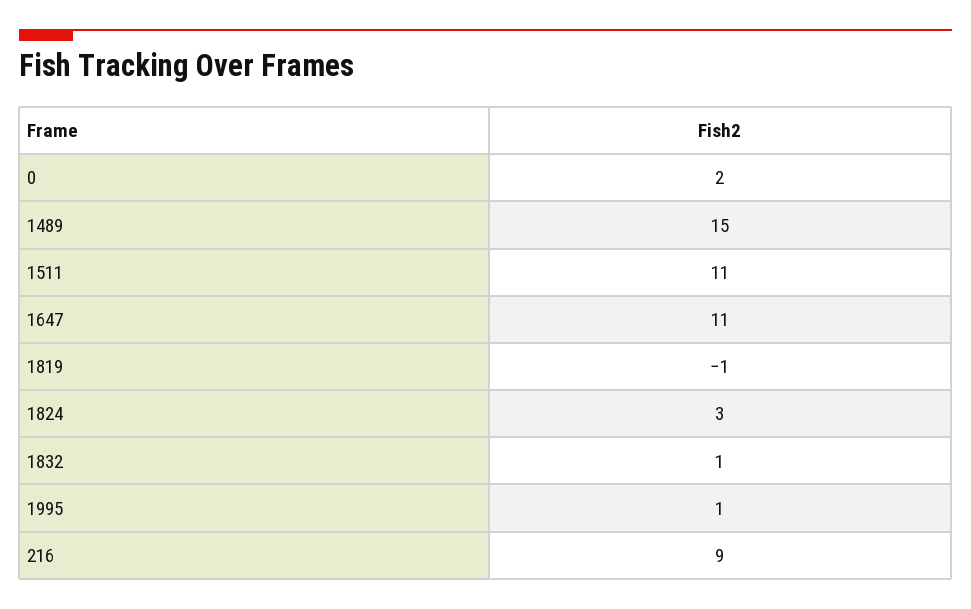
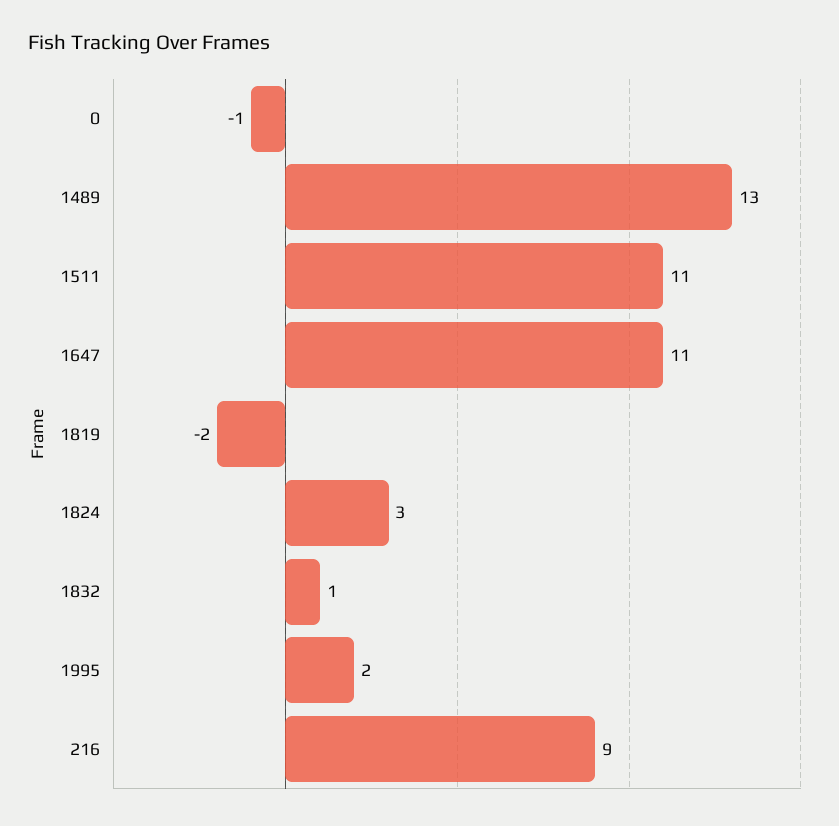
0: 2 -> -1
1489: 15 -> 13
1819: -1 -> -2
1995: 1 -> 2

